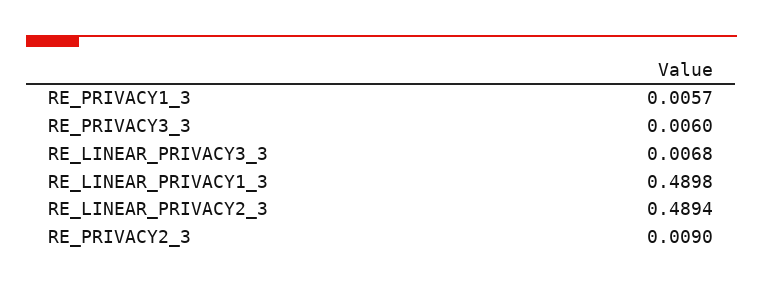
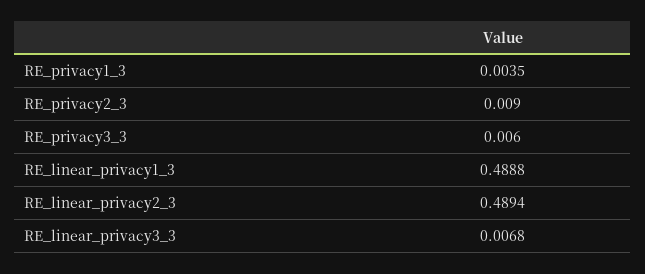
RE_PRIVACY1_3: 0.0057 -> 0.0035
RE_LINEAR_PRIVACY1_3: 0.4898 -> 0.4888

